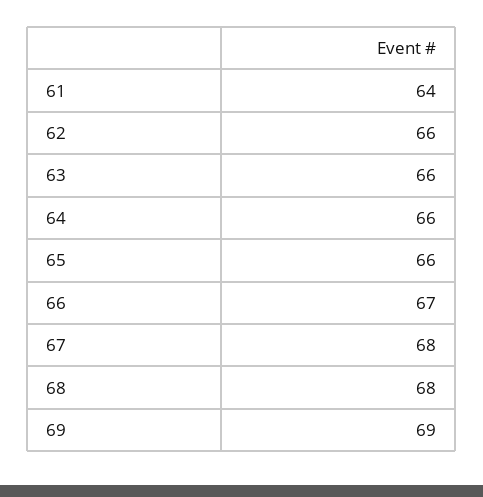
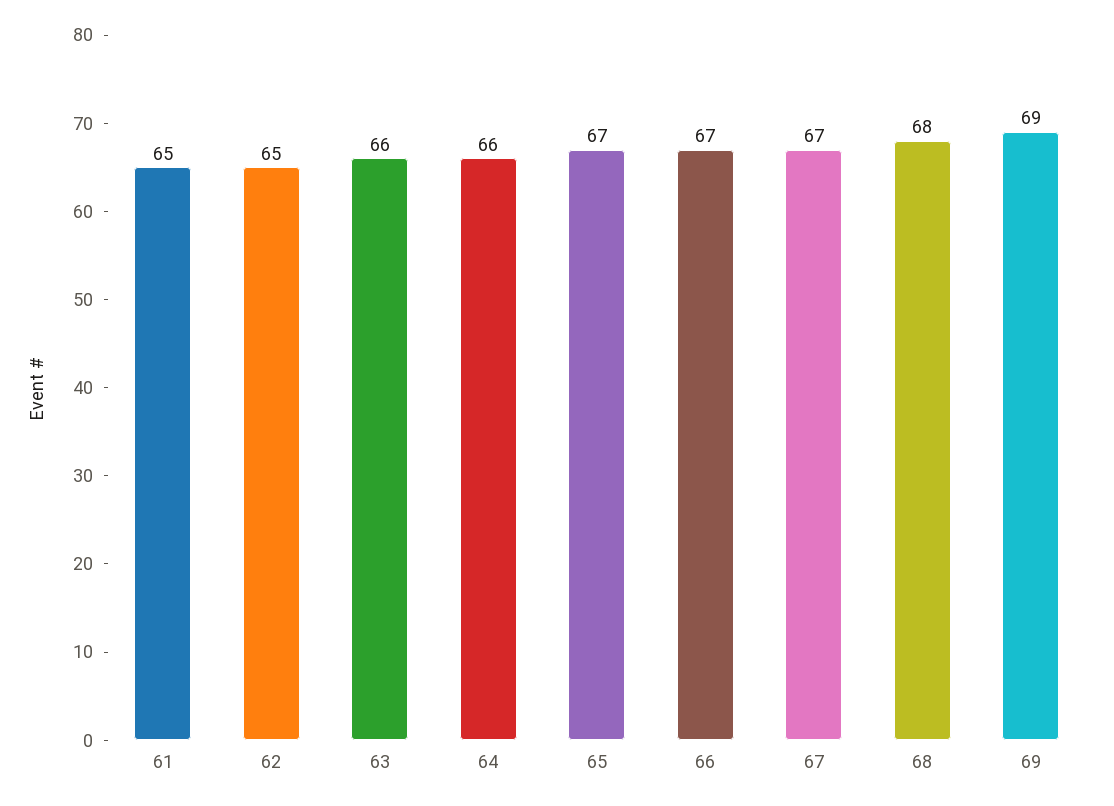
61: 64 -> 65
62: 66 -> 65
65: 66 -> 67
67: 68 -> 67

